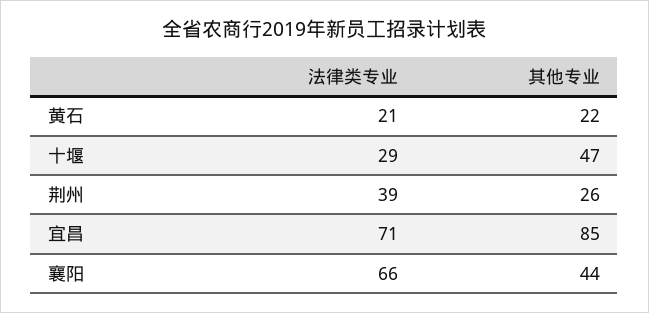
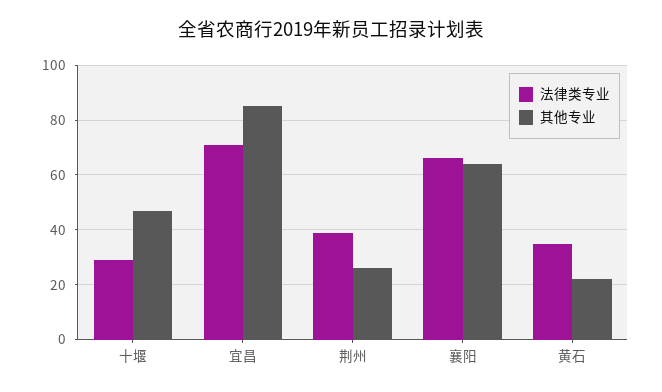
法律类专业, 黄石: 21 -> 35
其他专业, 襄阳: 44 -> 65

